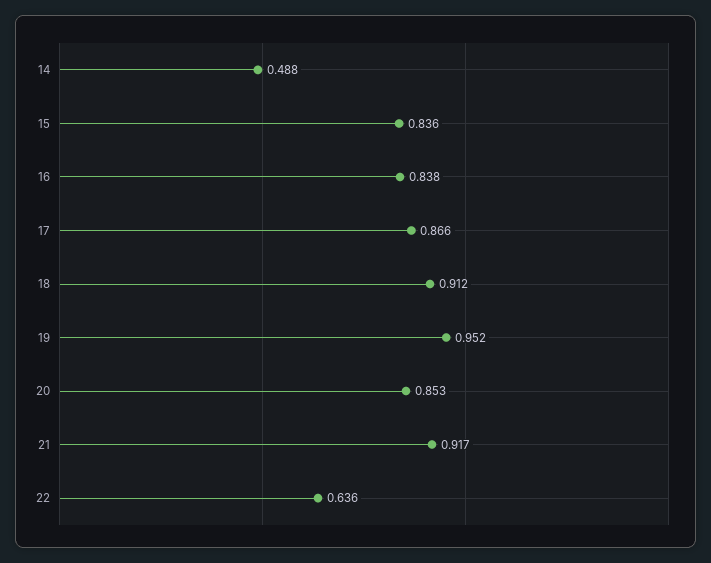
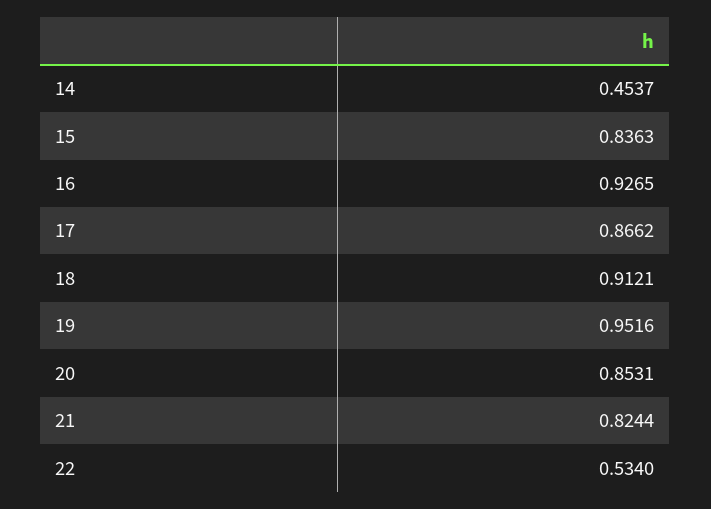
14: 0.488 -> 0.4537
16: 0.838 -> 0.9265
21: 0.917 -> 0.8244
22: 0.636 -> 0.534

